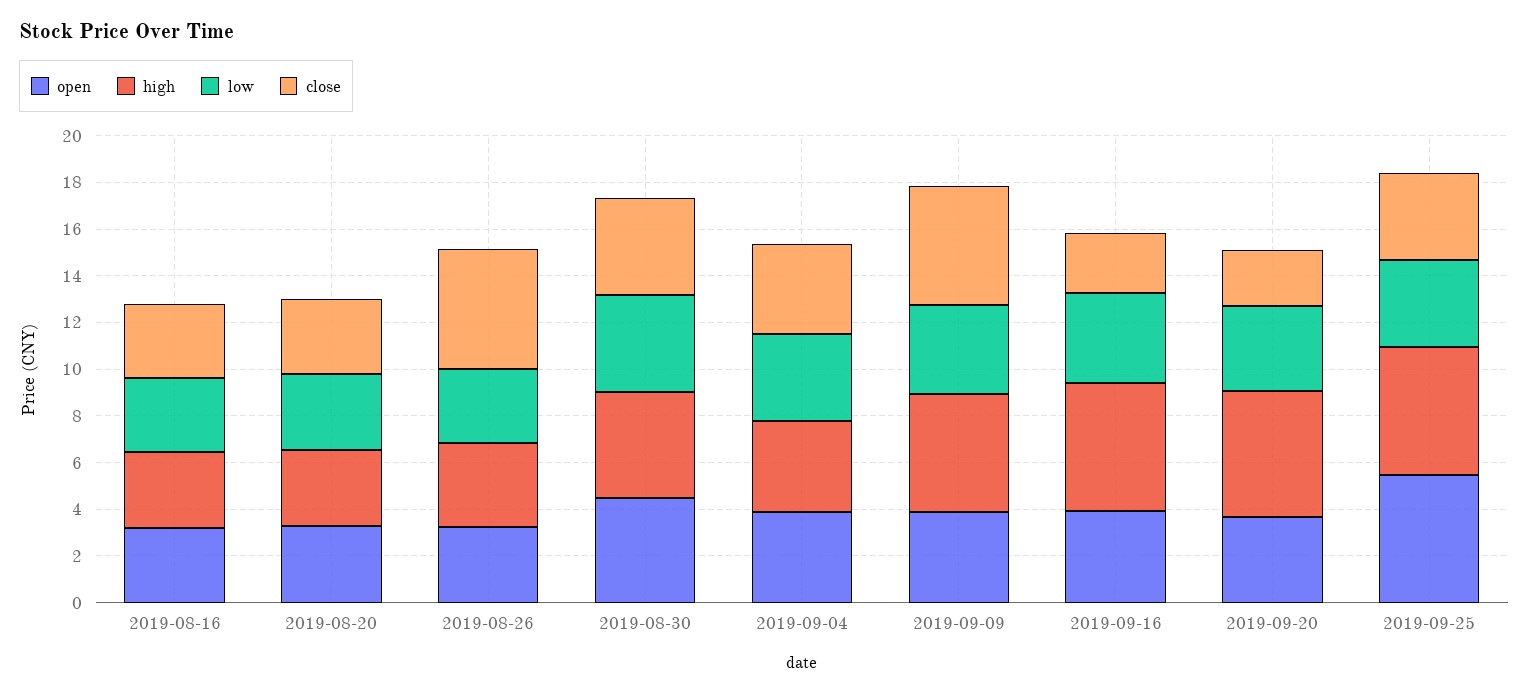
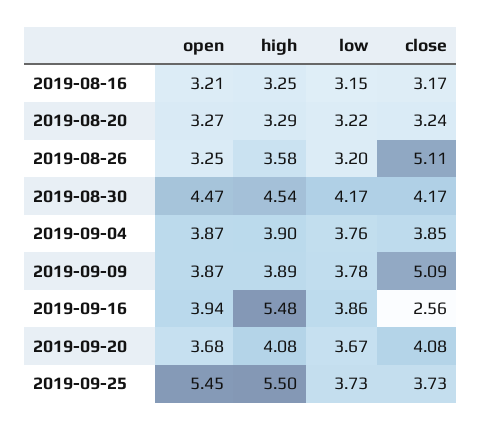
high, 2019-09-09: 5 -> 3.89
high, 2019-09-20: 5.5 -> 4.08
close, 2019-09-20: 2.5 -> 4.08

